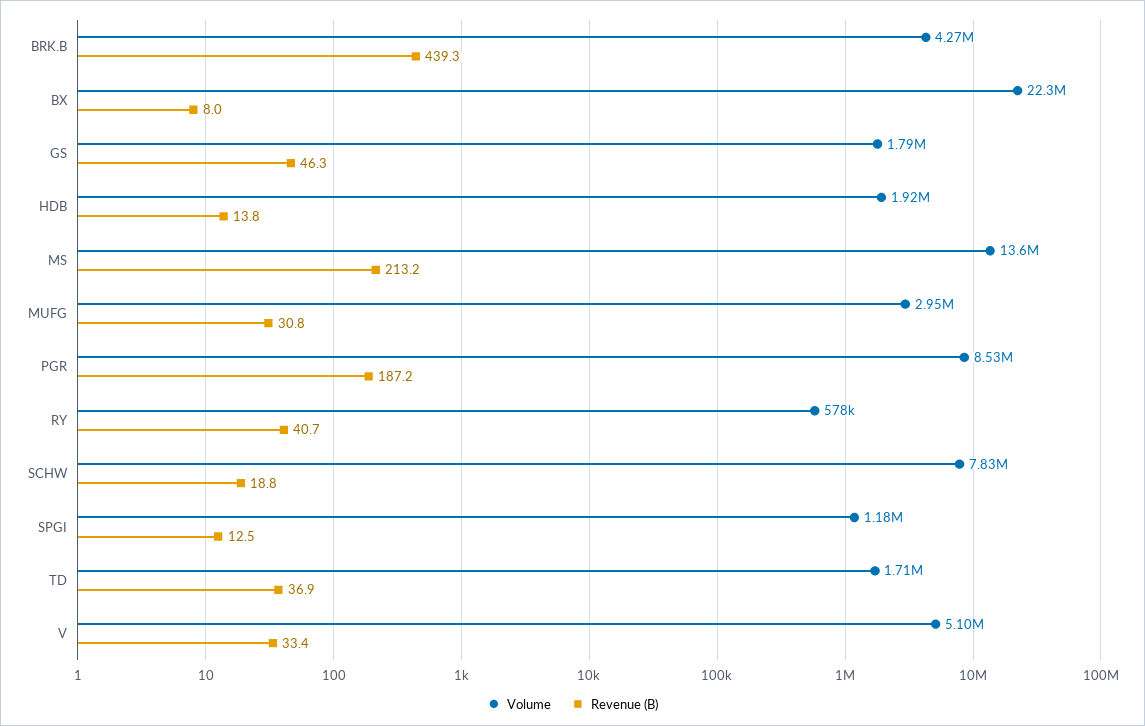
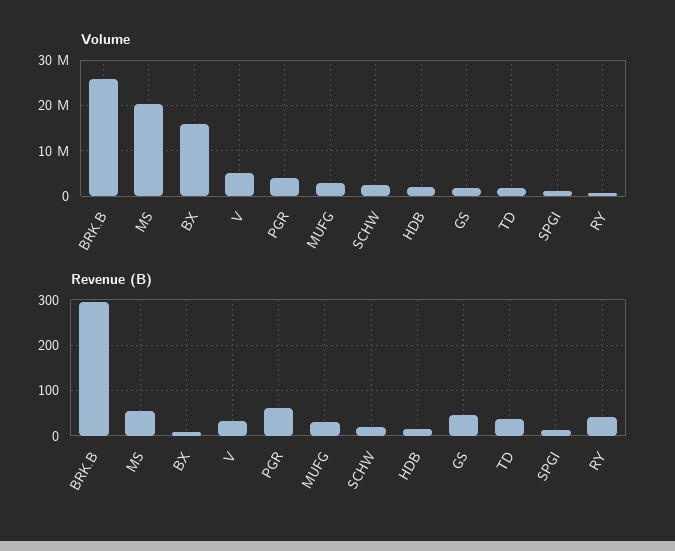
Volume, BRK.B: 4270000 -> 26000000
Revenue (B), BRK.B: 439.3 -> 300
Volume, BX: 22300000 -> 16000000
Volume, MS: 13600000 -> 20000000
Revenue (B), MS: 213.2 -> 60
Volume, PGR: 8530000 -> 4000000
Revenue (B), PGR: 187.2 -> 60
Volume, SCHW: 7830000 -> 2000000

